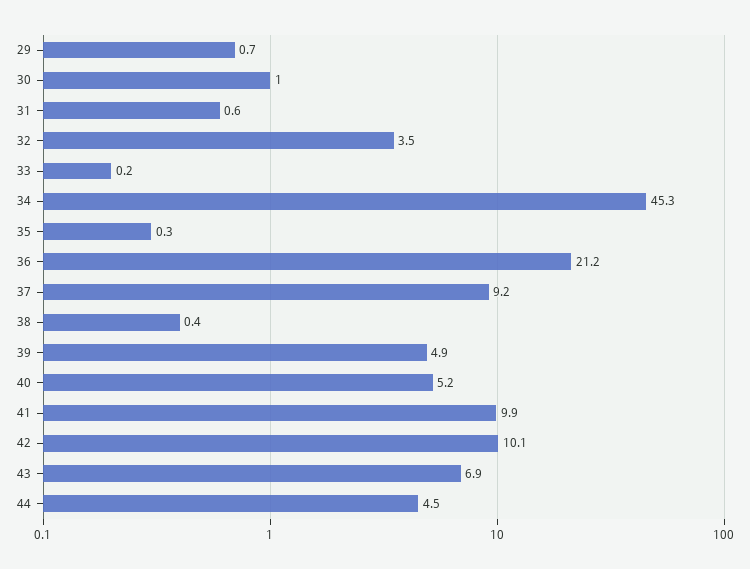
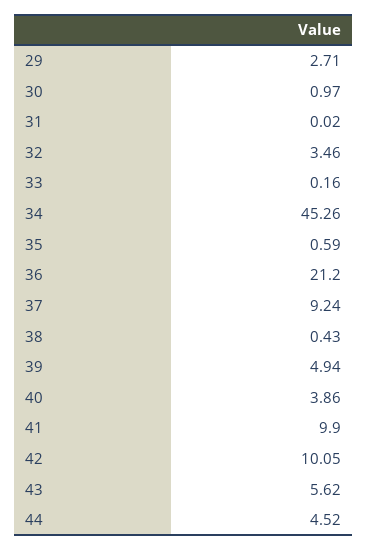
29: 0.7 -> 2.71
31: 0.6 -> 0.02
35: 0.3 -> 0.59
40: 5.2 -> 3.86
43: 6.9 -> 5.62

